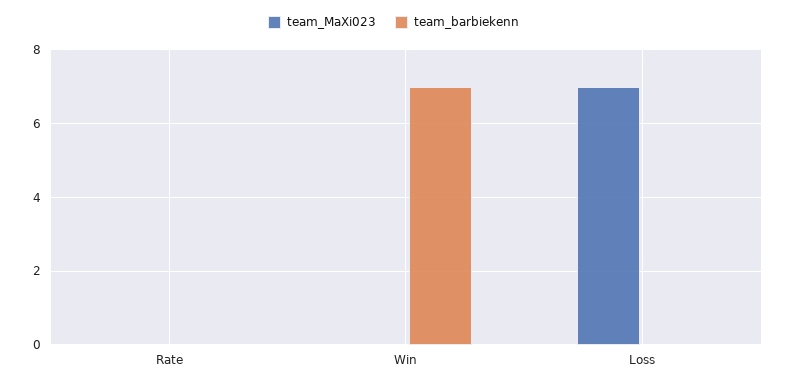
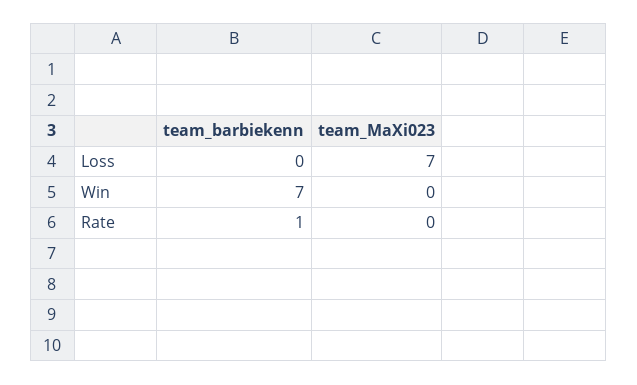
team_barbiekenn, Rate: 0 -> 1

